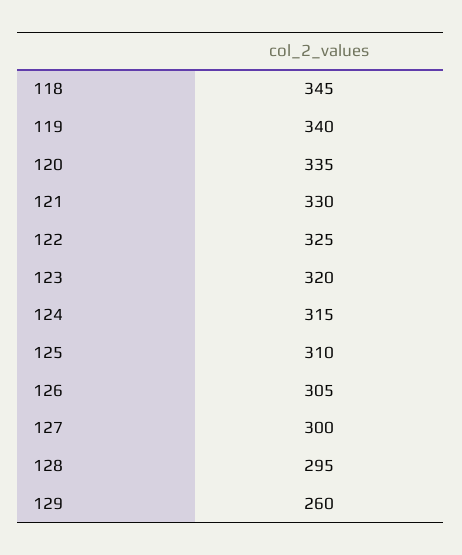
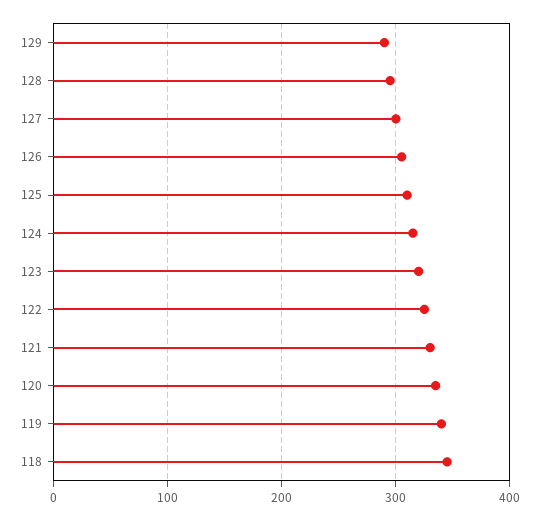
129: 260 -> 290

